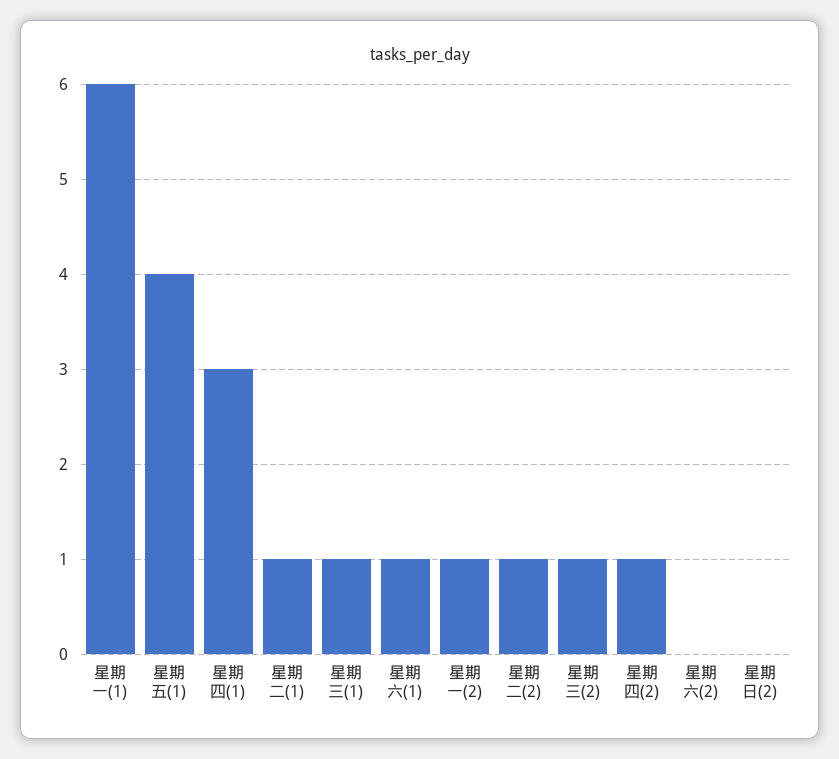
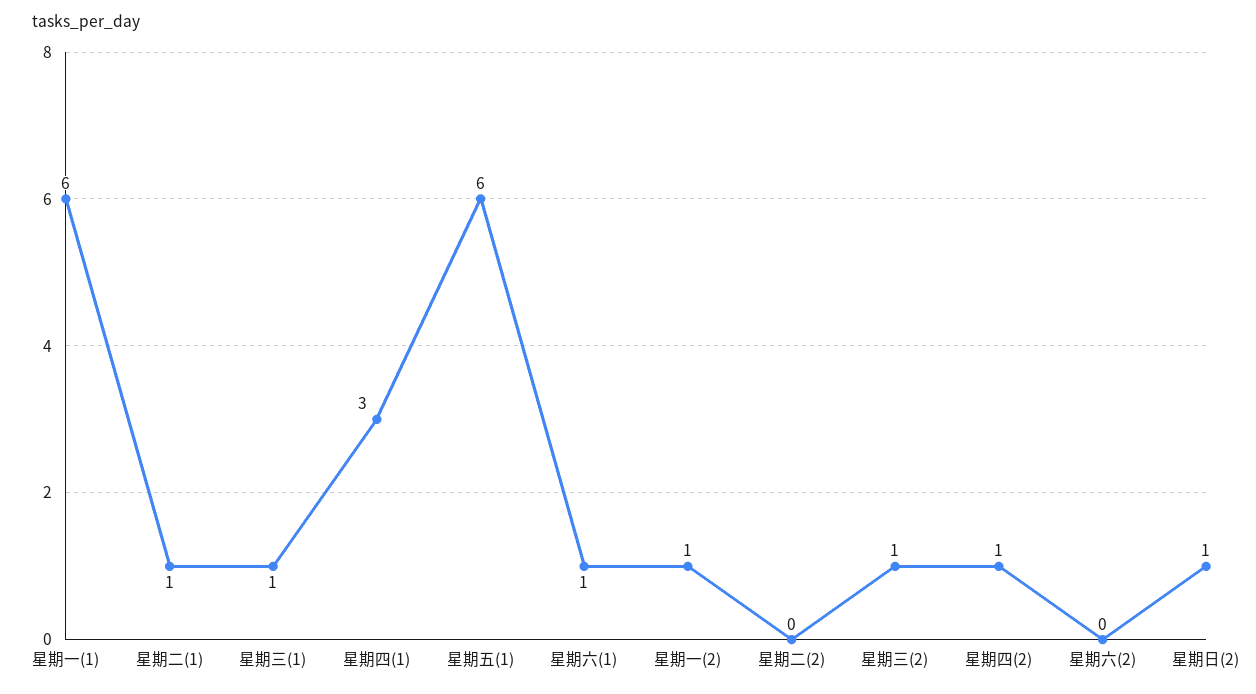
星期五(1): 4 -> 6
星期二(2): 1 -> 0
星期日(2): 0 -> 1

